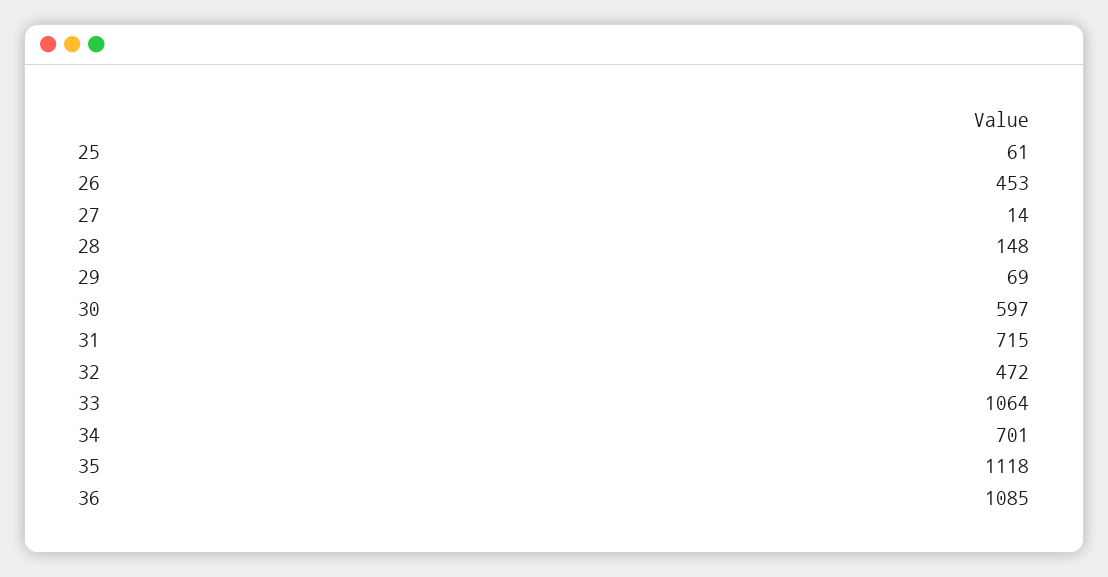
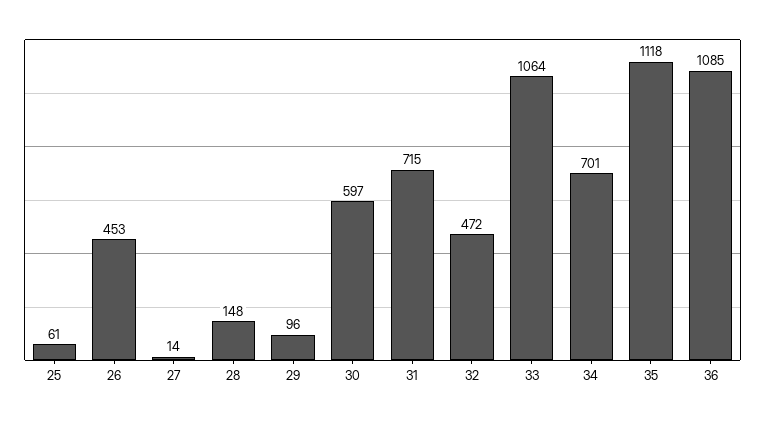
29: 69 -> 96

